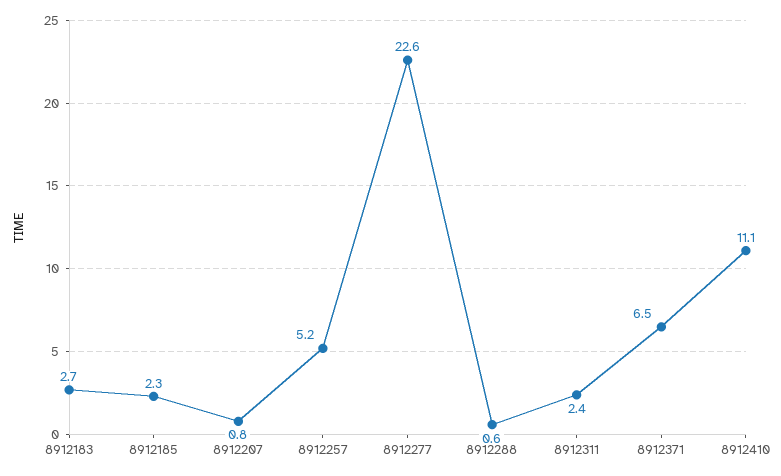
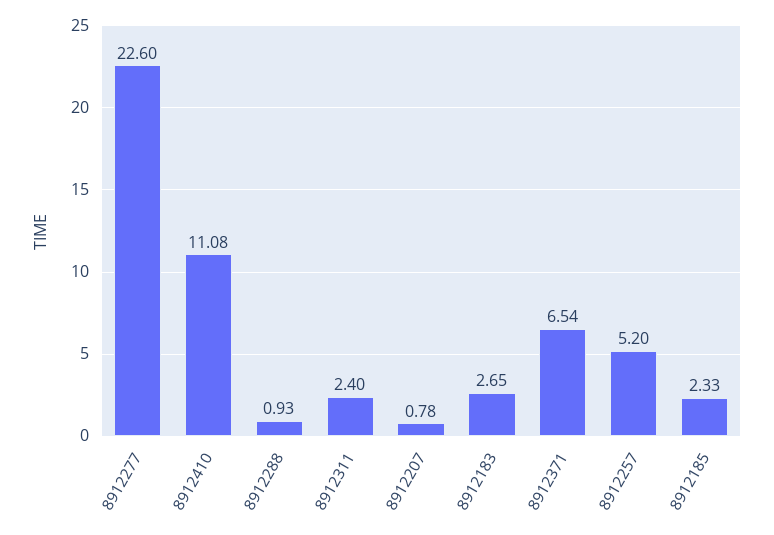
8912288: 0.6 -> 0.93

